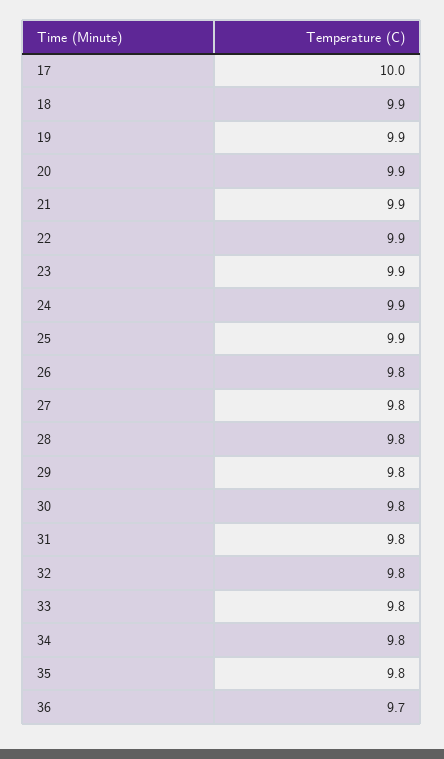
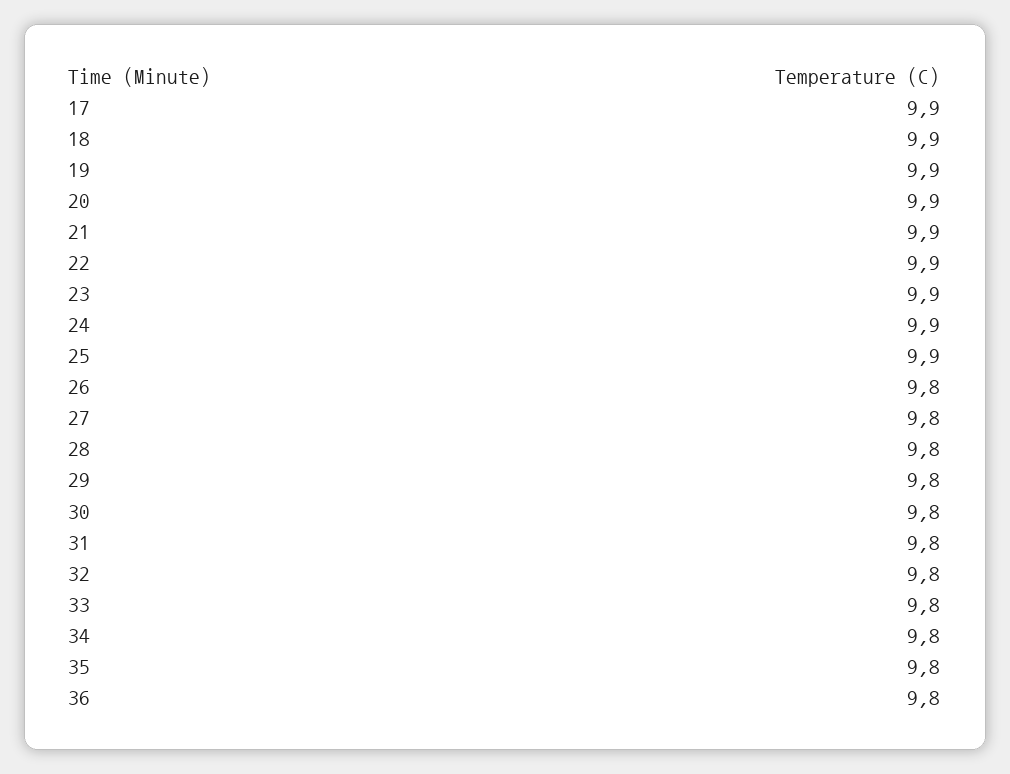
17: 10 -> 9.9
36: 9.7 -> 9.8

